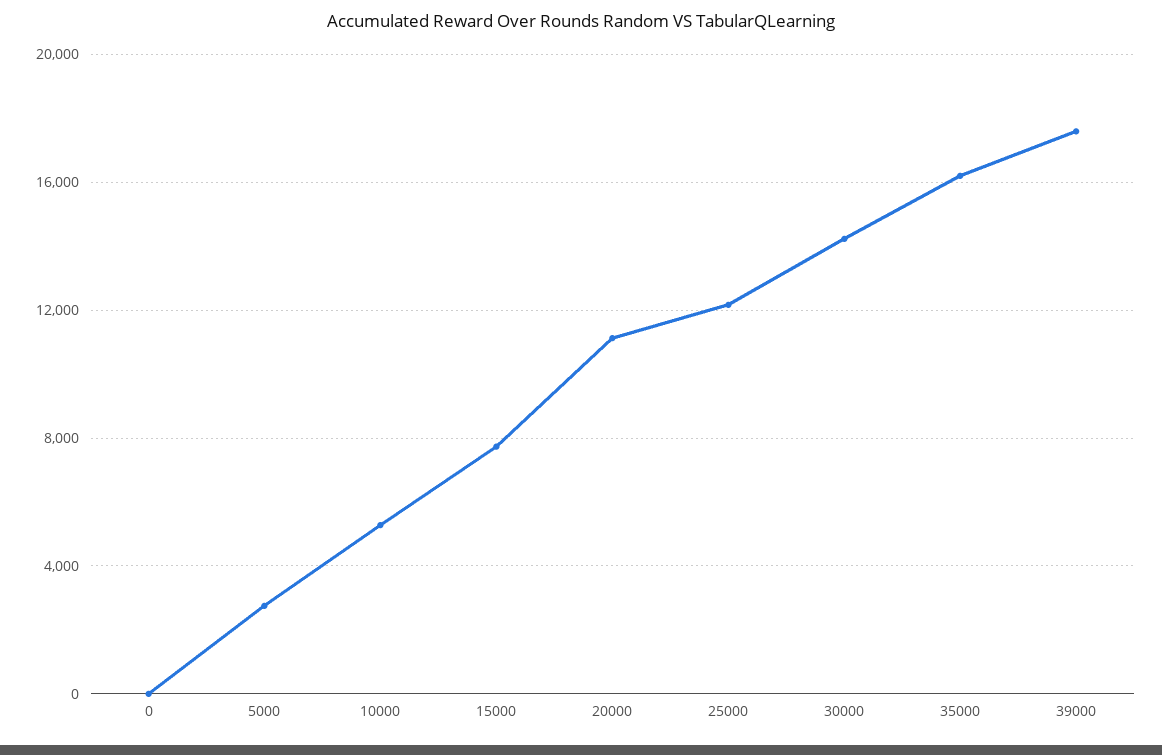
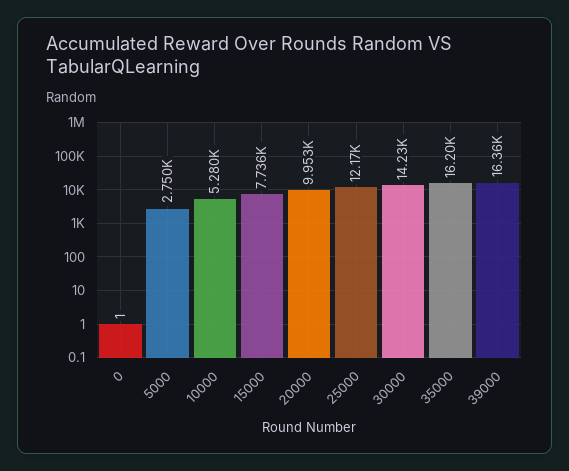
20000: 11000 -> 9953
39000: 17500 -> 16360

